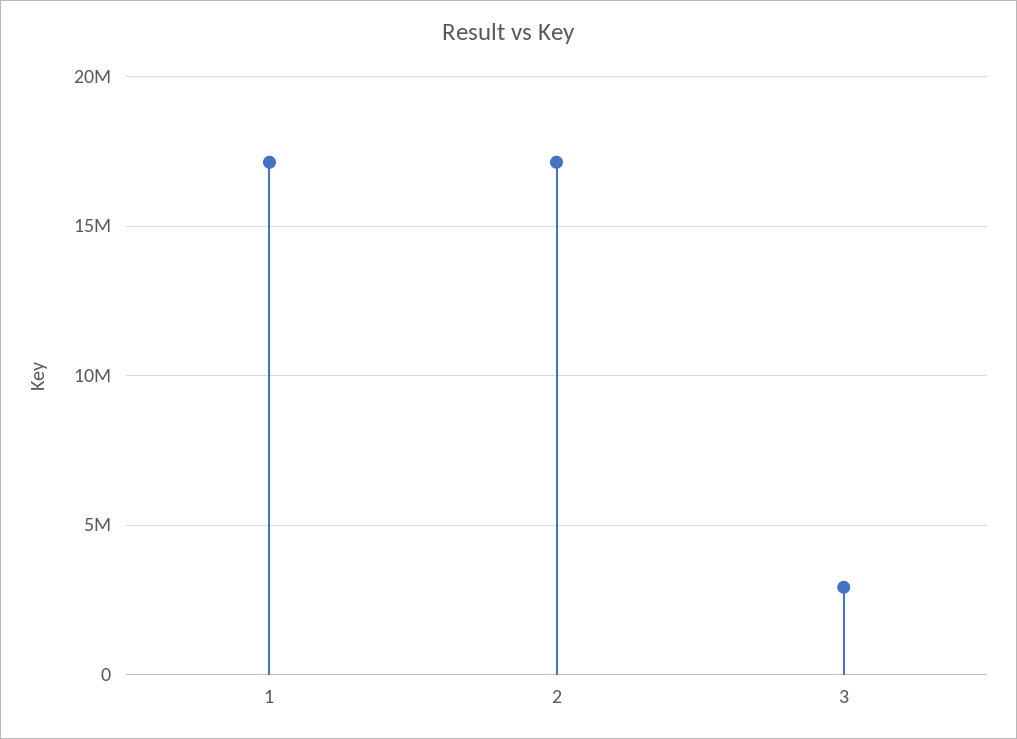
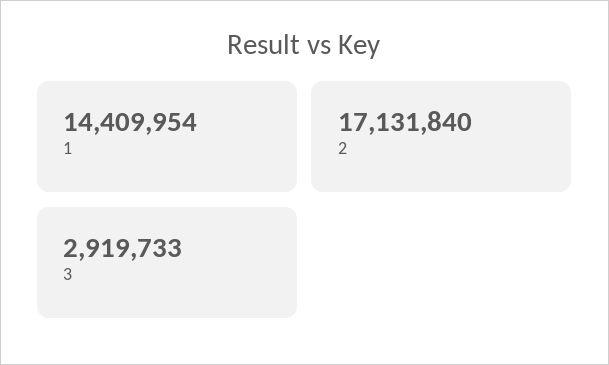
1: 17000000 -> 14409954

